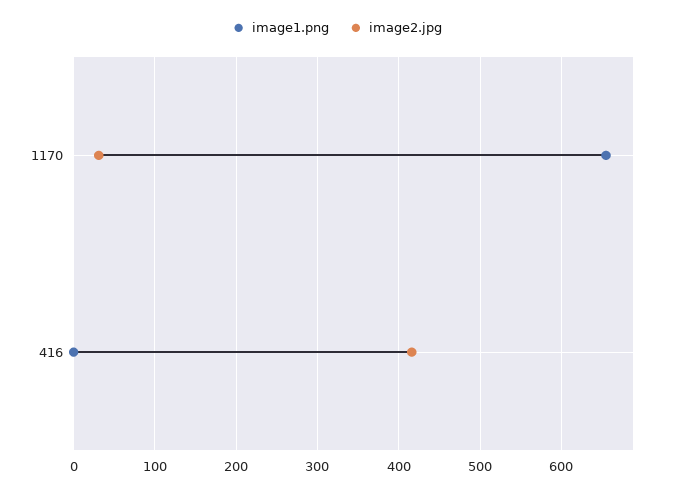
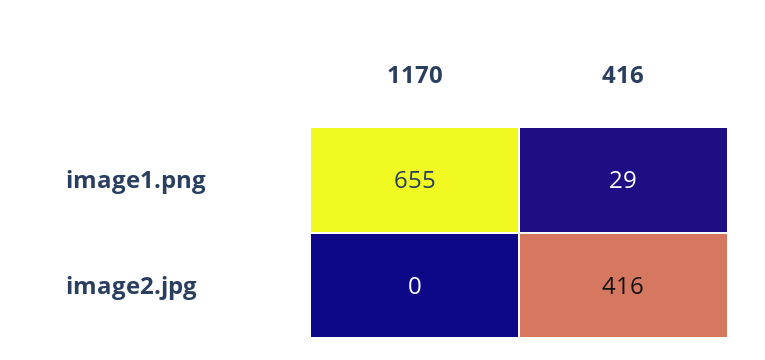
image2.jpg, 1170: 30 -> 0
image1.png, 416: 0 -> 29

